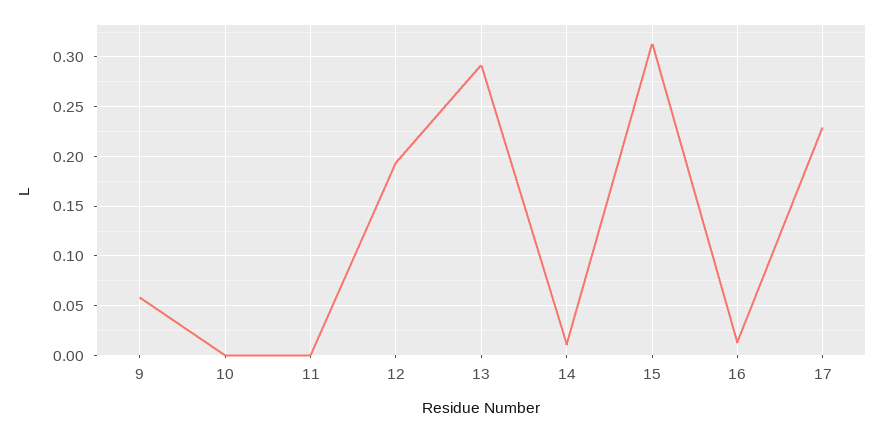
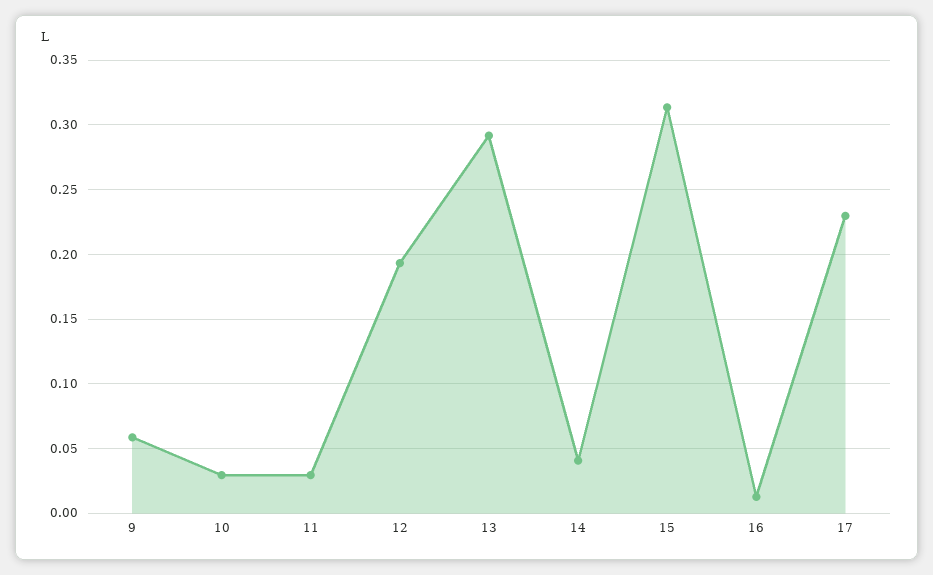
10: 0 -> 0.03
11: 0 -> 0.03
14: 0.01 -> 0.04

